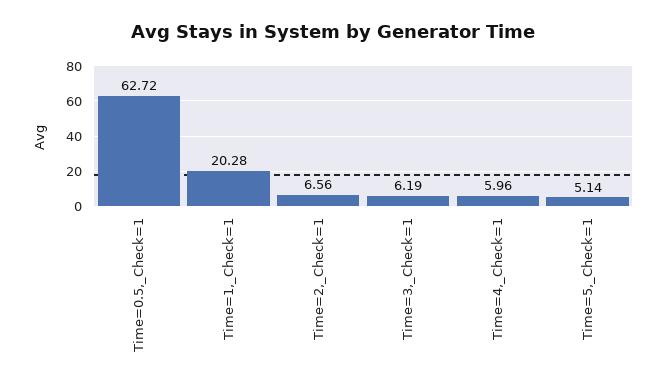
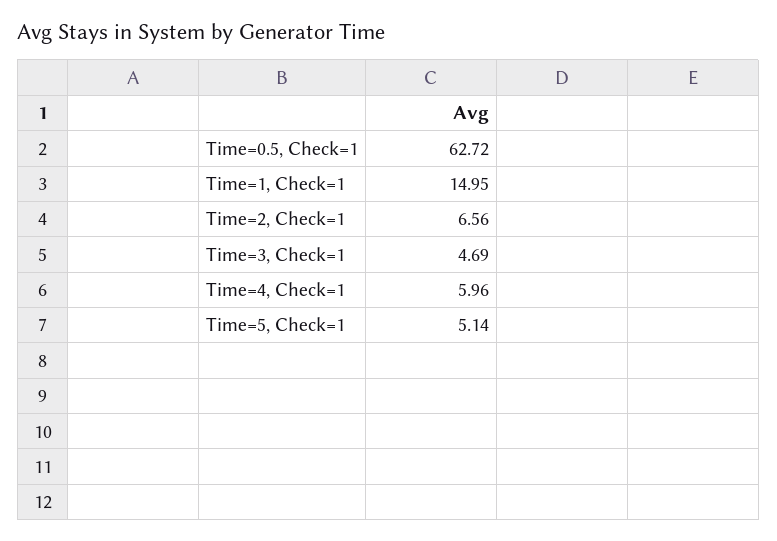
Time=1,_Check=1: 20.28 -> 14.95
Time=3,_Check=1: 6.19 -> 4.69

